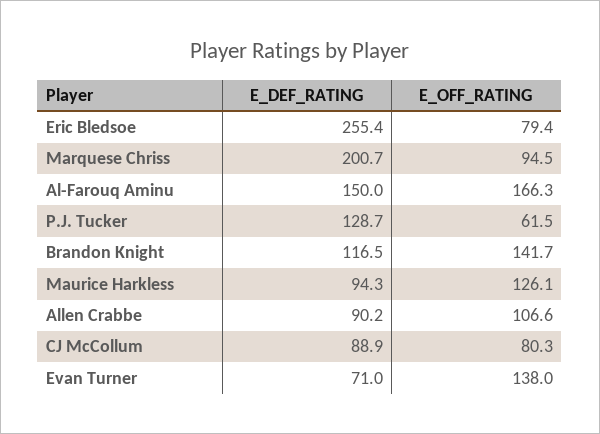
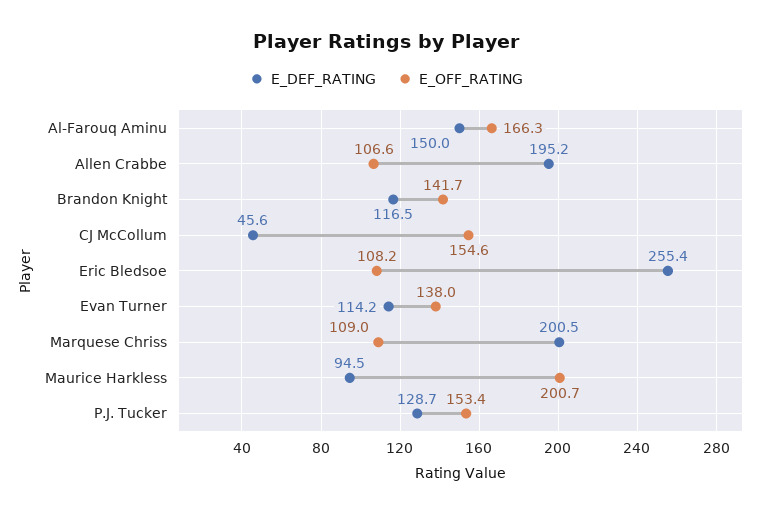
E_OFF_RATING, Eric Bledsoe: 79.4 -> 108.2
E_DEF_RATING, Marquese Chriss: 200.7 -> 200.5
E_OFF_RATING, Marquese Chriss: 94.5 -> 109
E_OFF_RATING, P.J. Tucker: 61.5 -> 153.4
E_DEF_RATING, Maurice Harkless: 94.3 -> 94.5
E_OFF_RATING, Maurice Harkless: 126.1 -> 200.7
E_DEF_RATING, Allen Crabbe: 90.2 -> 195.2
E_DEF_RATING, CJ McCollum: 88.9 -> 45.6
E_OFF_RATING, CJ McCollum: 80.3 -> 154.6
E_DEF_RATING, Evan Turner: 71 -> 114.2

